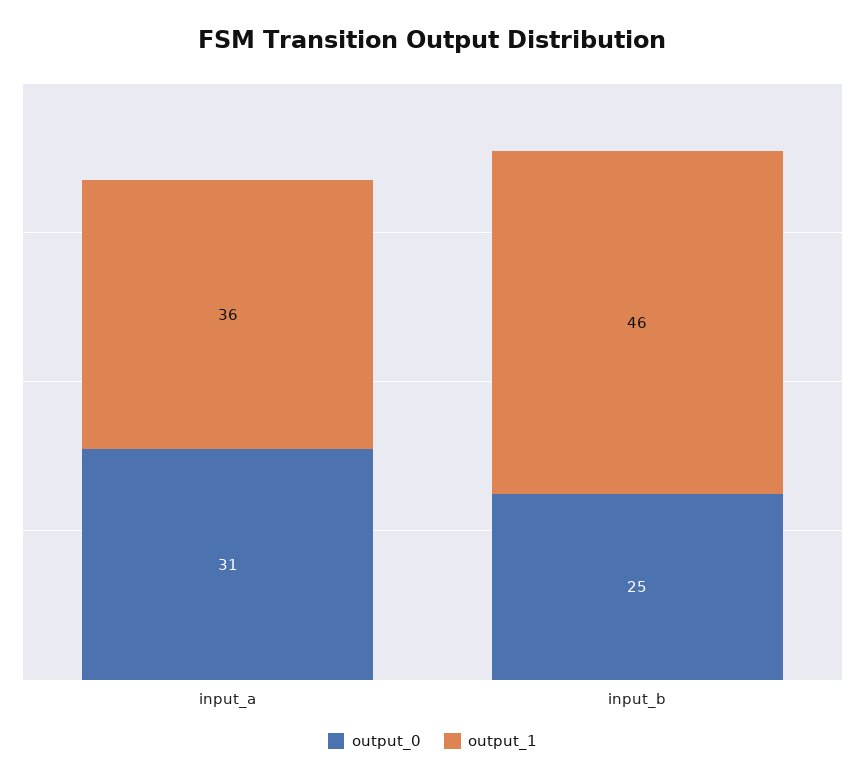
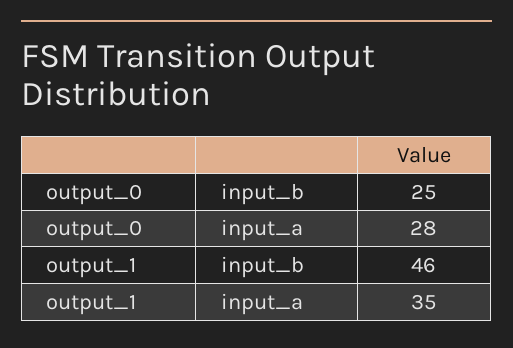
output_0, input_a: 31 -> 28
output_1, input_a: 36 -> 35

